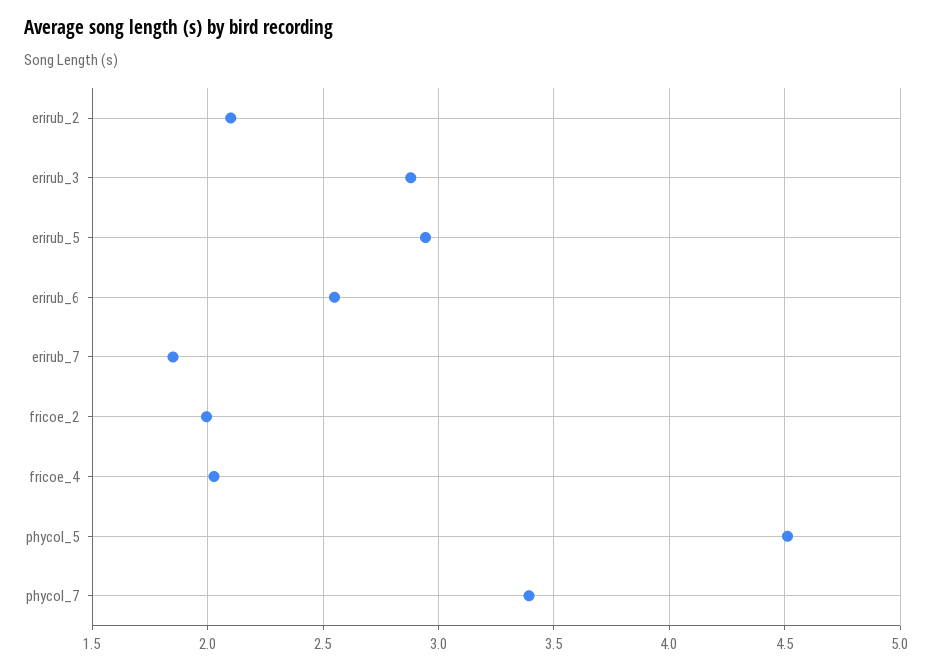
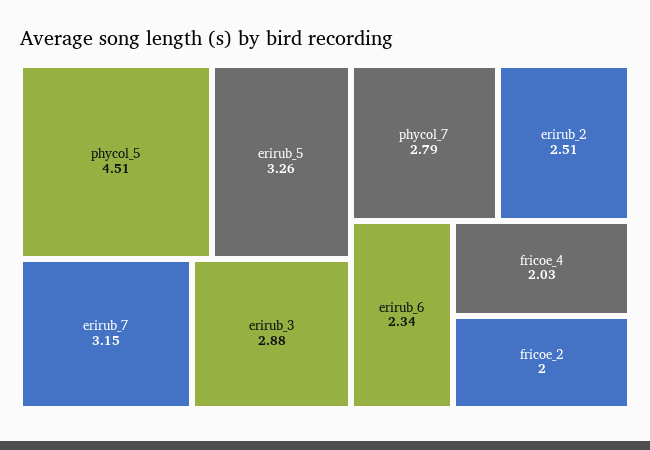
erirub_2: 2.1 -> 2.51
erirub_5: 2.95 -> 3.26
erirub_6: 2.55 -> 2.34
erirub_7: 1.85 -> 3.15
phycol_7: 3.4 -> 2.79

